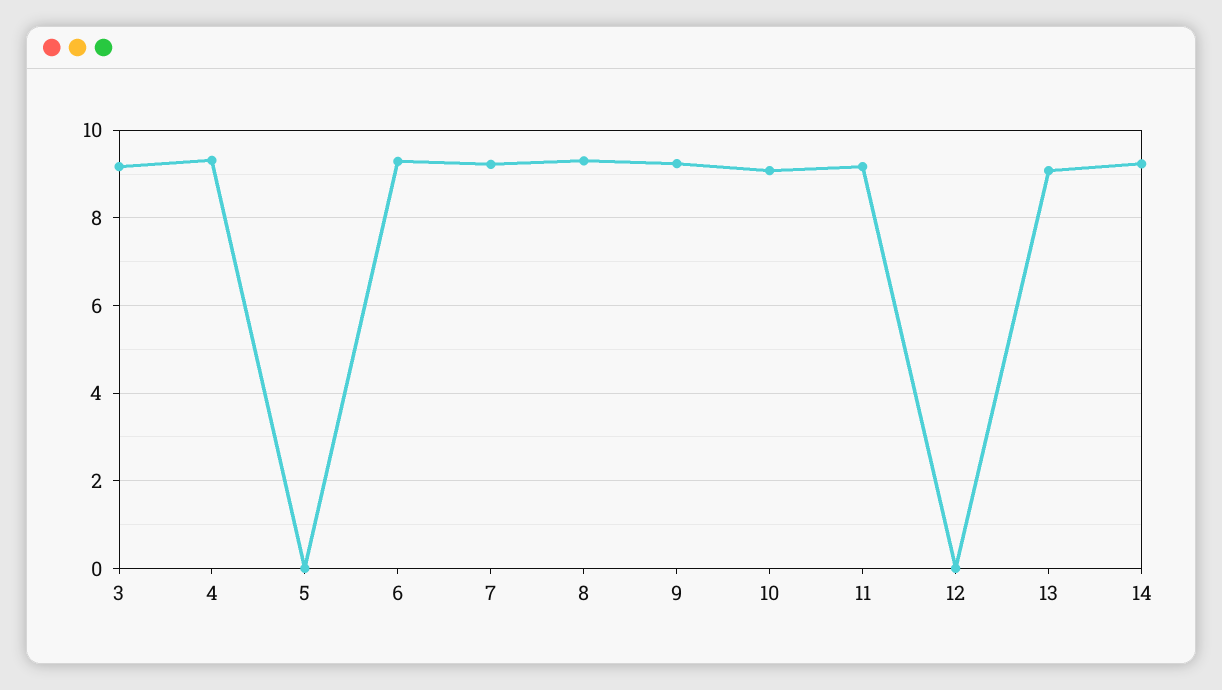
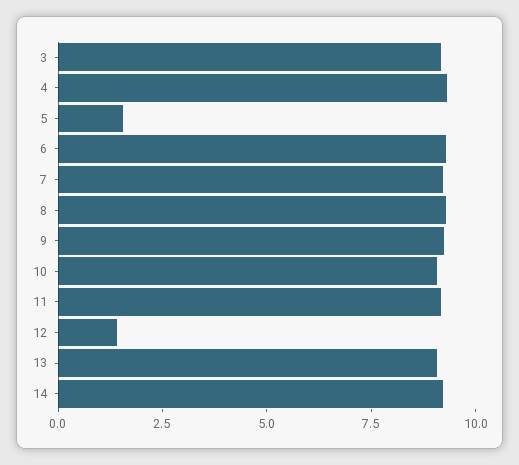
5: 0 -> 1.5
12: 0 -> 1.5

